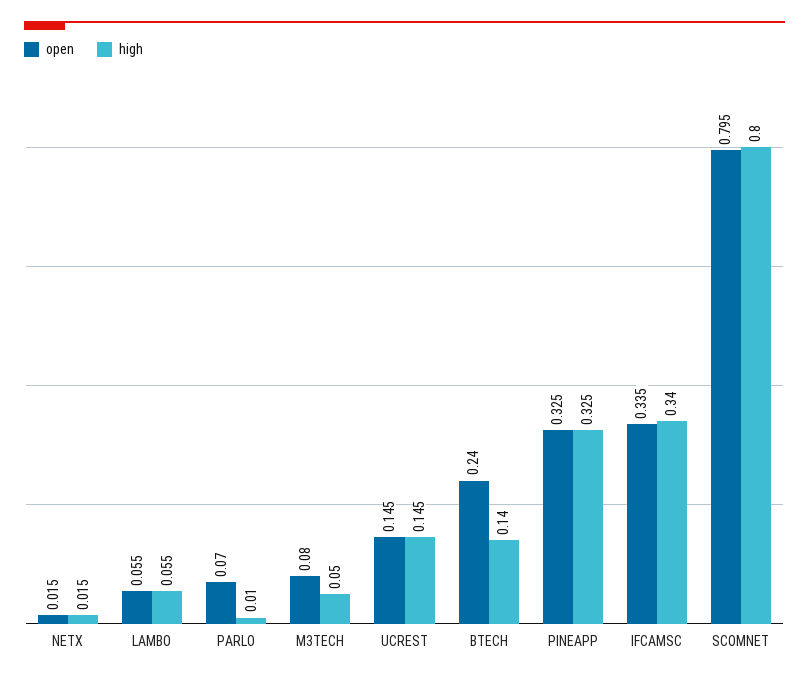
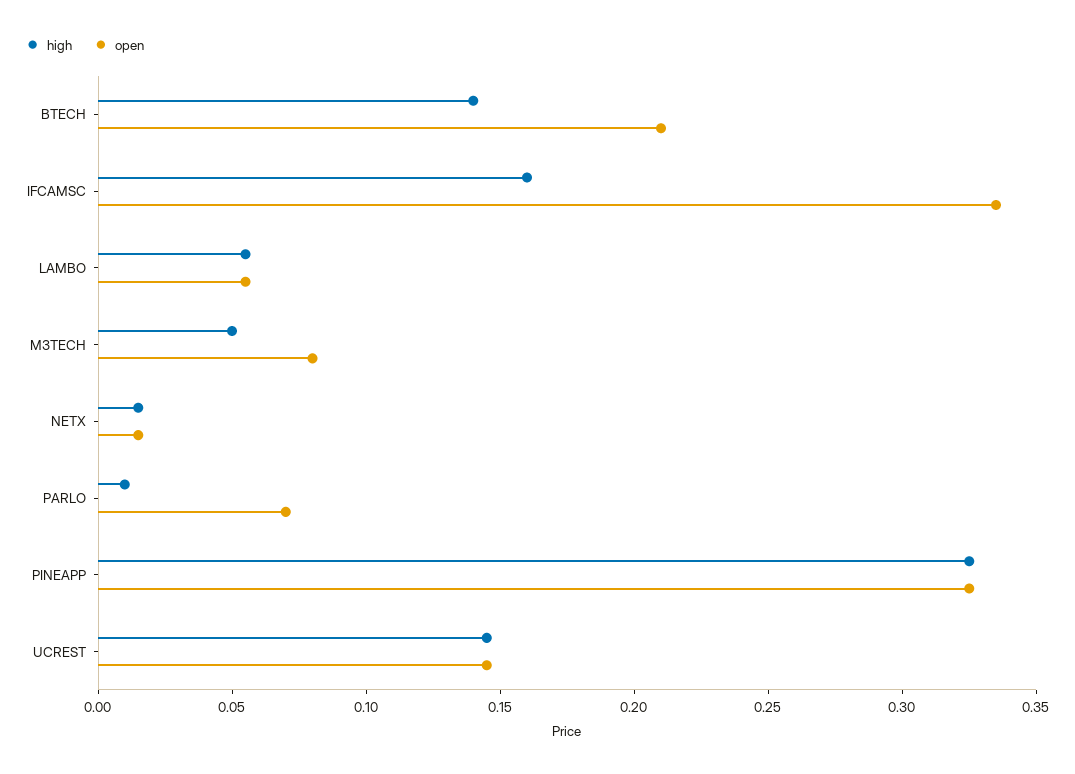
open, BTECH: 0.24 -> 0.21
high, IFCAMSC: 0.34 -> 0.16
open, SCOMNET: 0.795 -> none
high, SCOMNET: 0.8 -> none

